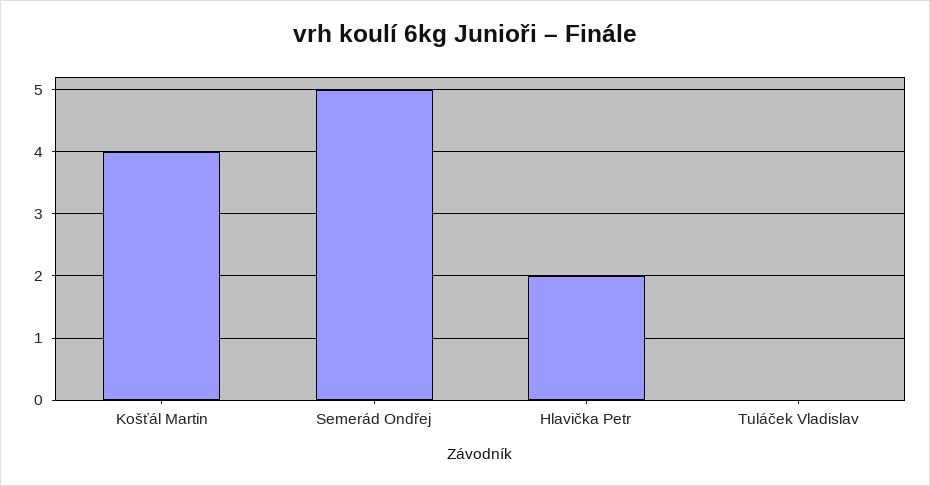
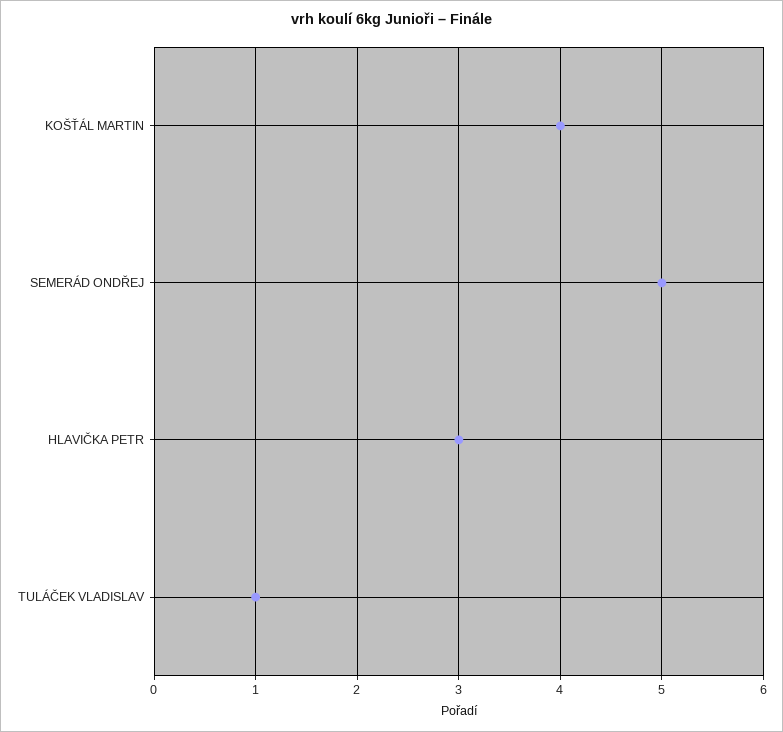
Hlavička Petr: 2 -> 3
Tuláček Vladislav: 0 -> 1

